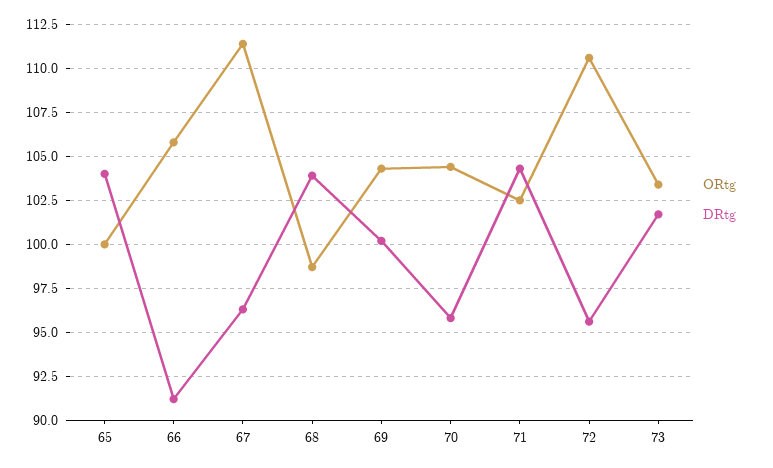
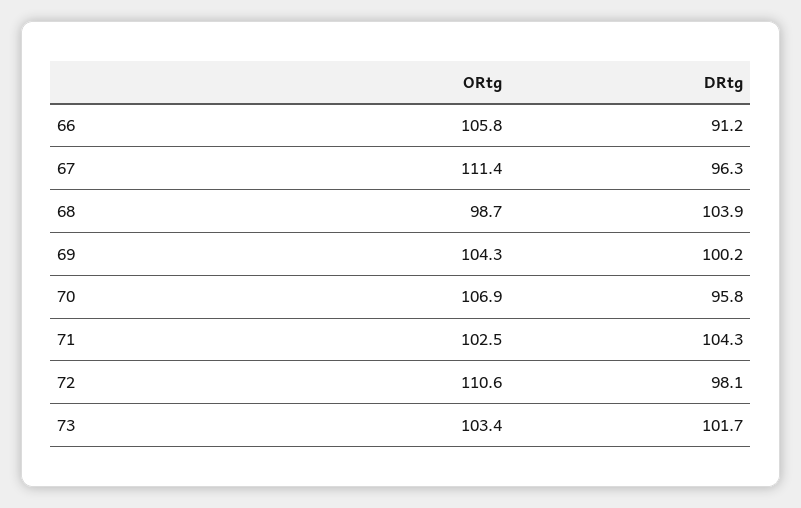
ORtg, 65: 100 -> none
DRtg, 65: 104 -> none
ORtg, 70: 104.5 -> 106.9
DRtg, 72: 95.5 -> 98.1

